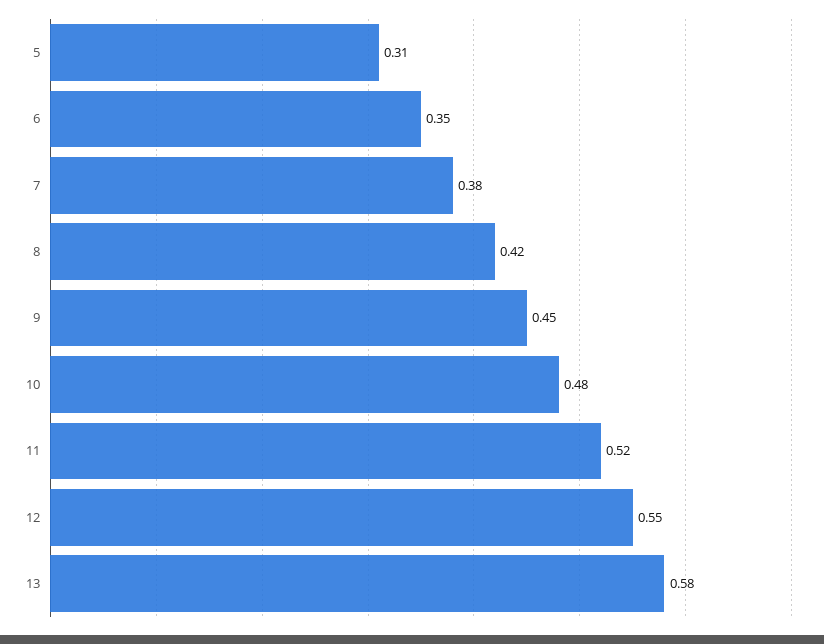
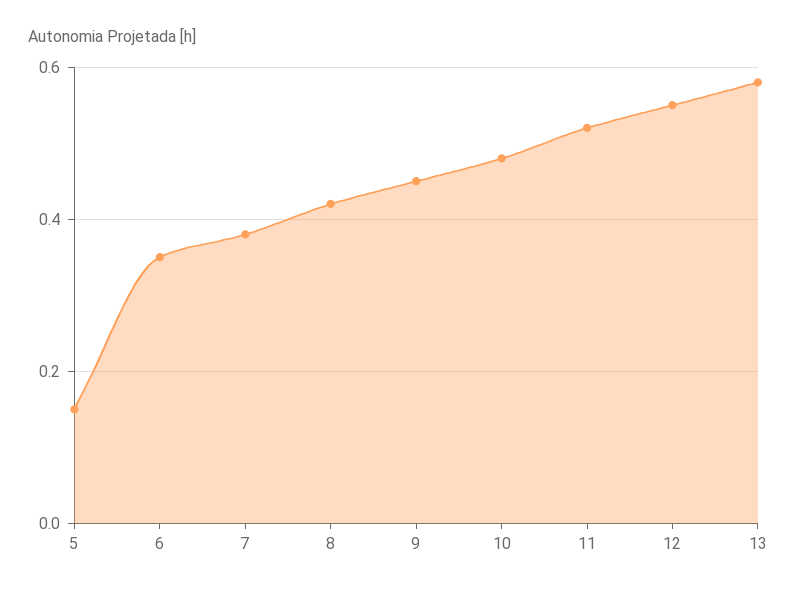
5: 0.31 -> 0.15

